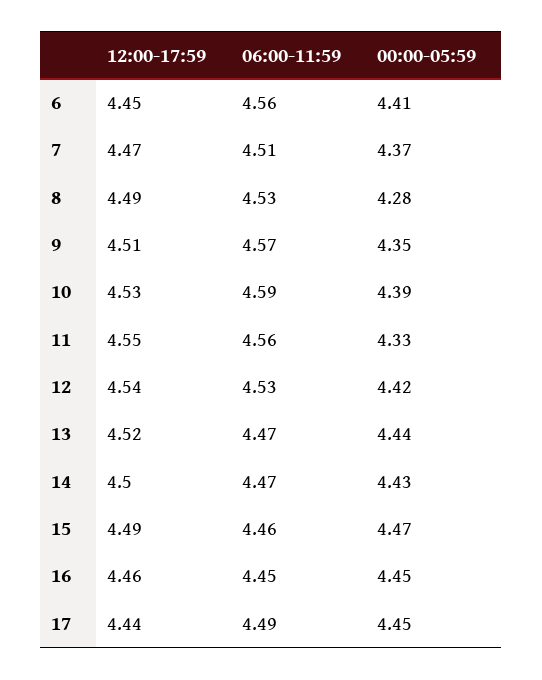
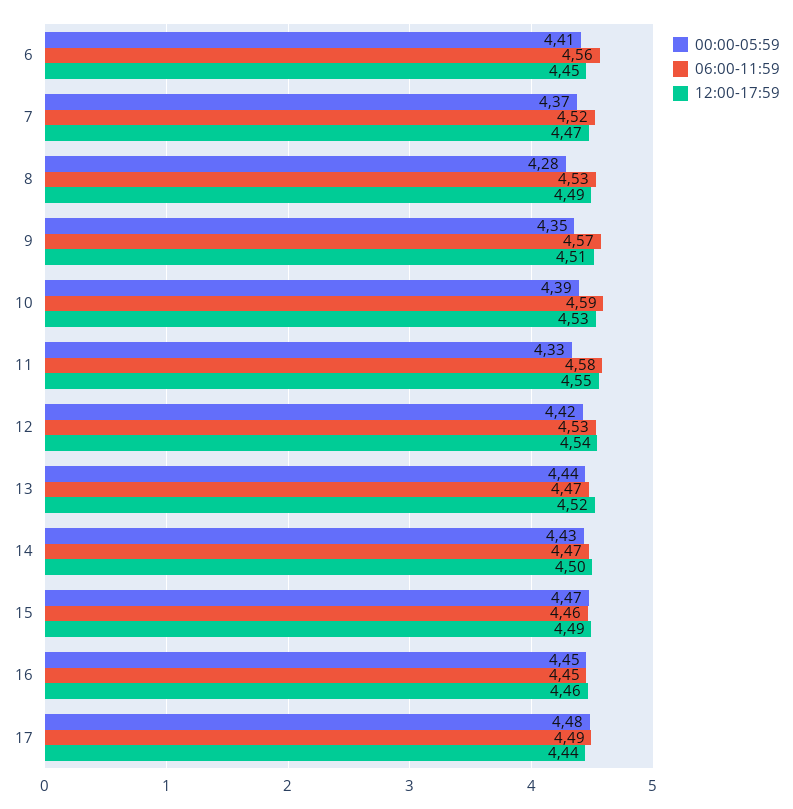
06:00-11:59, 7: 4.51 -> 4.52
06:00-11:59, 11: 4.56 -> 4.58
00:00-05:59, 17: 4.45 -> 4.48

